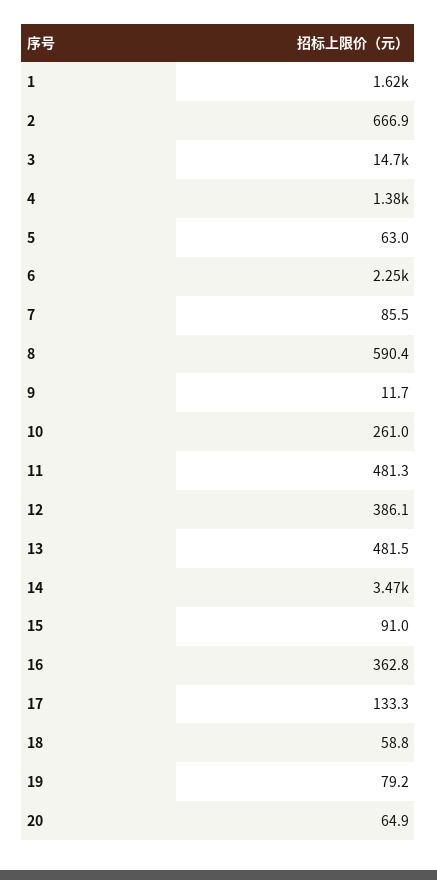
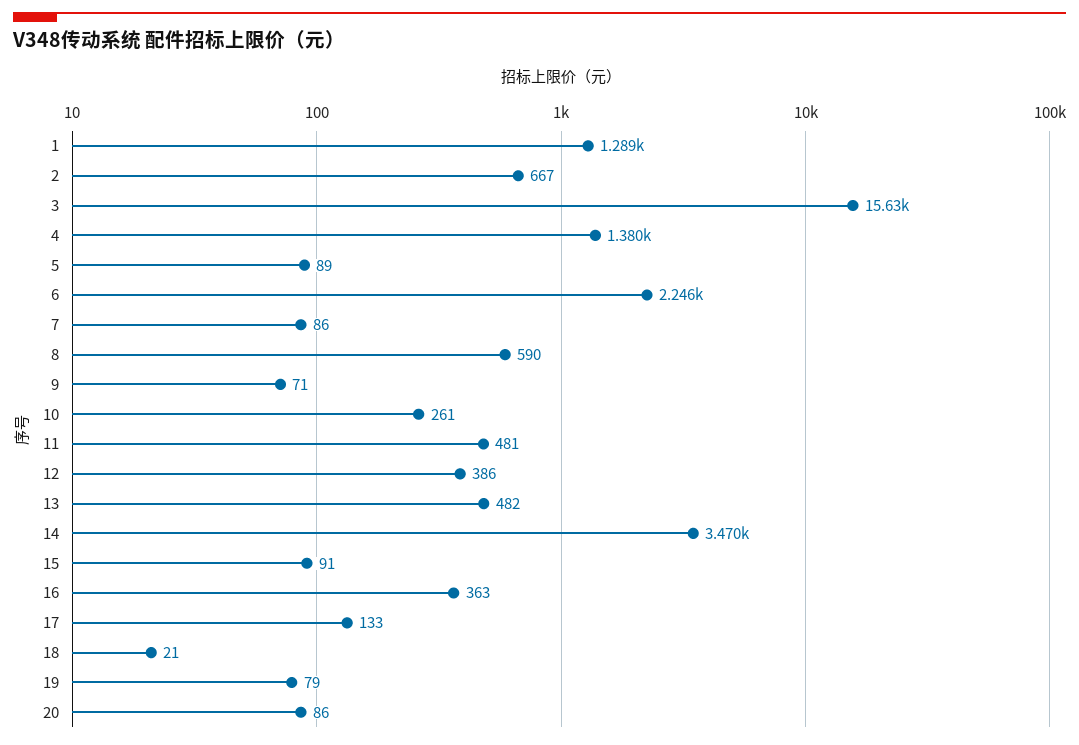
1: 1620 -> 1289
3: 14700 -> 15630
5: 63 -> 89
9: 11.7 -> 71
18: 58.8 -> 21
20: 64.9 -> 86

